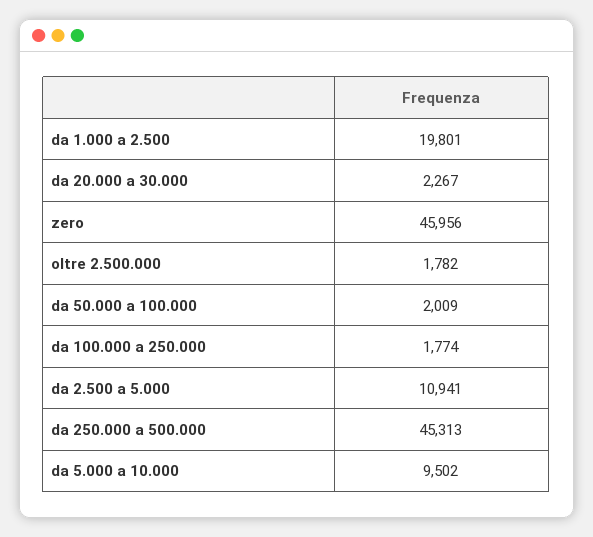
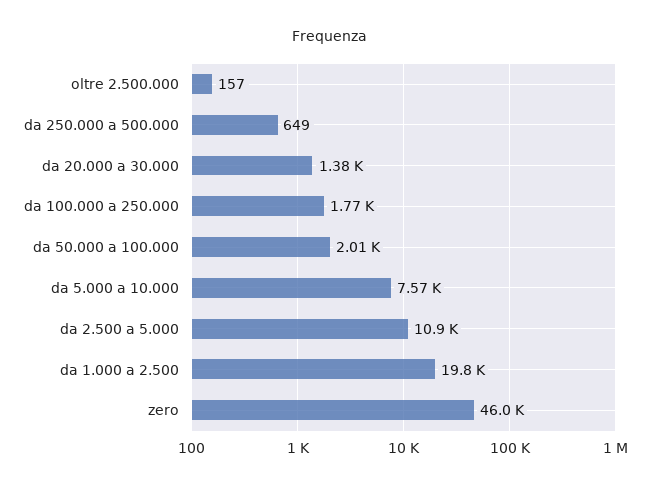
da 20.000 a 30.000: 2267 -> 1380
oltre 2.500.000: 1782 -> 157
da 250.000 a 500.000: 45313 -> 649
da 5.000 a 10.000: 9502 -> 7570

